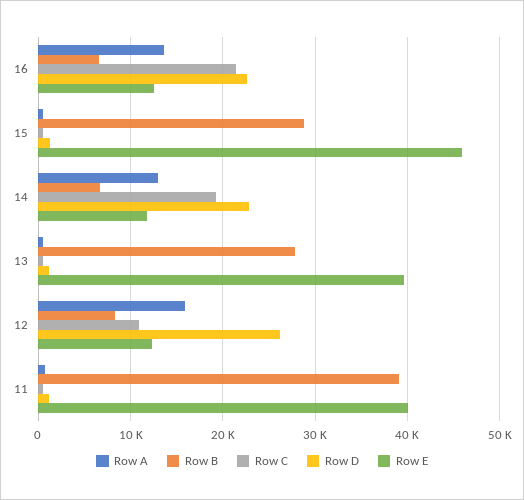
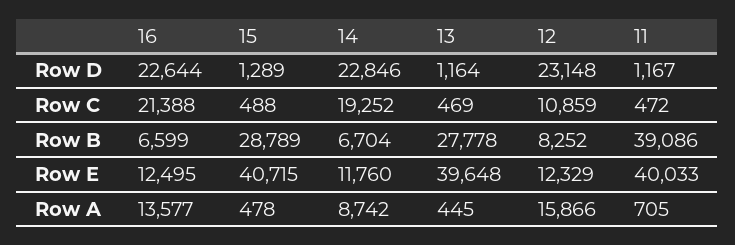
Row E, 15: 46000 -> 40715
Row A, 14: 13000 -> 8742
Row D, 12: 26000 -> 23148

